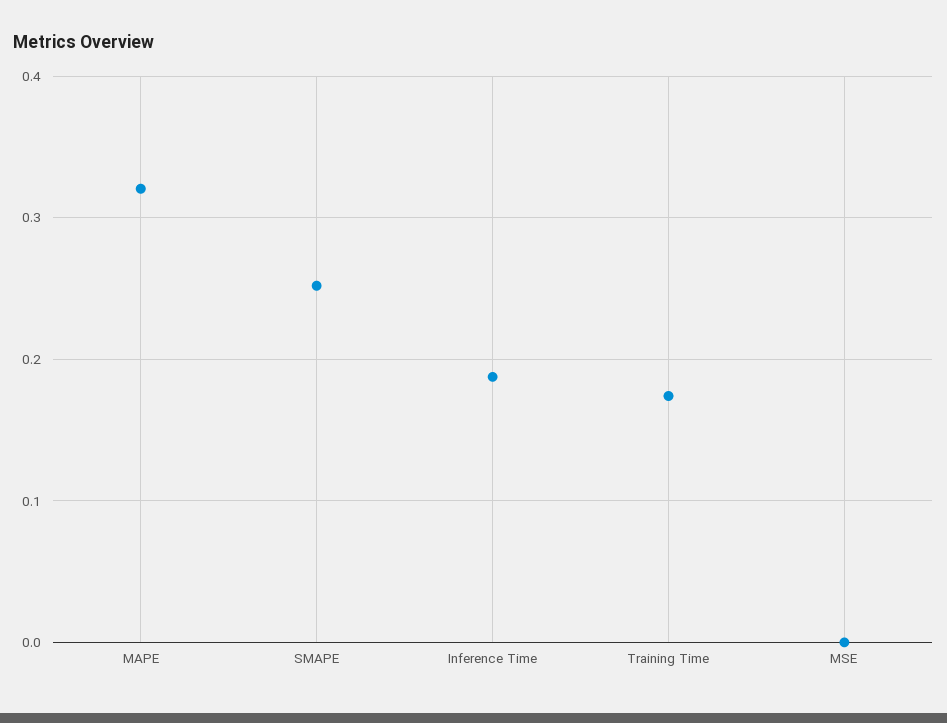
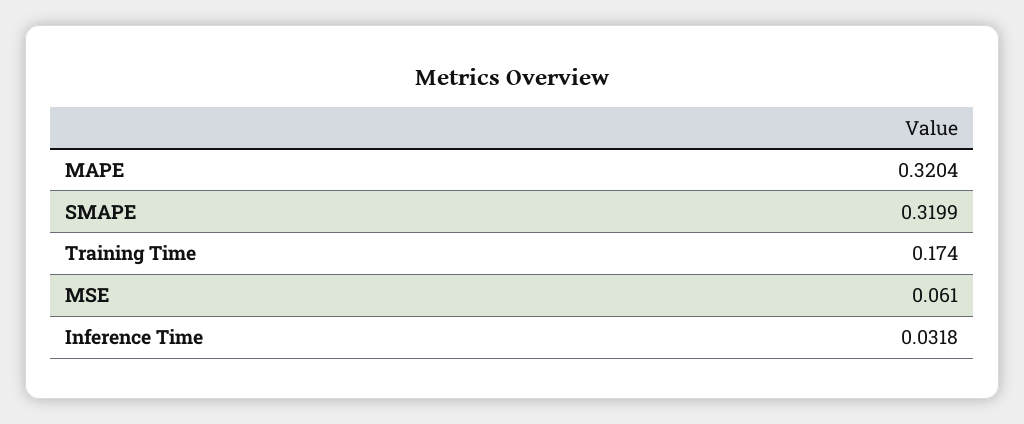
SMAPE: 0.25 -> 0.3199
Inference Time: 0.19 -> 0.0318
MSE: 0 -> 0.061

